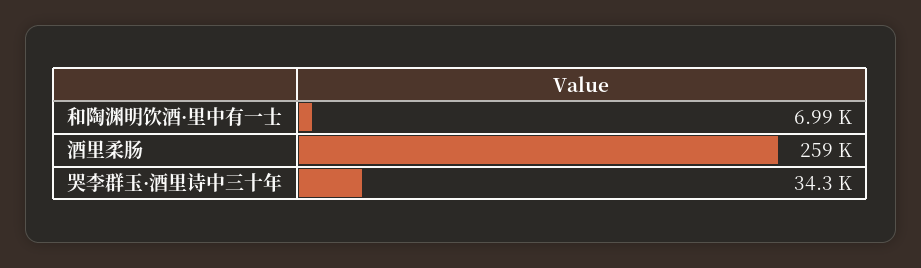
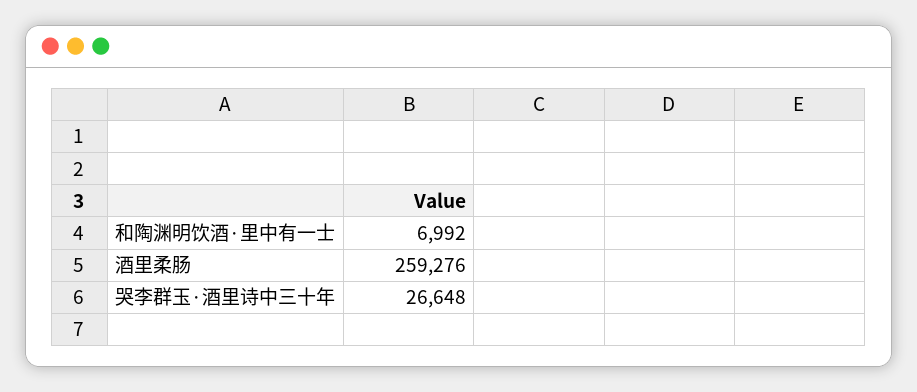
哭李群玉·酒里诗中三十年: 34300 -> 26648

